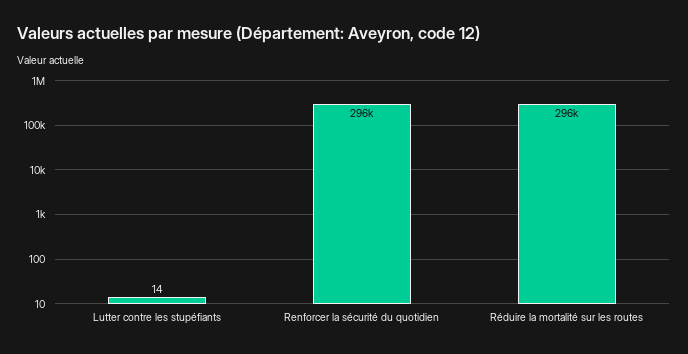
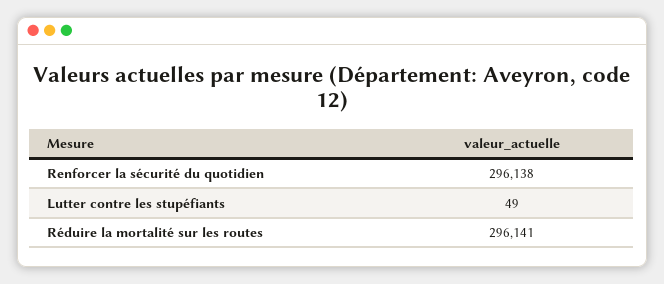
Lutter contre les stupéfiants: 14 -> 49

